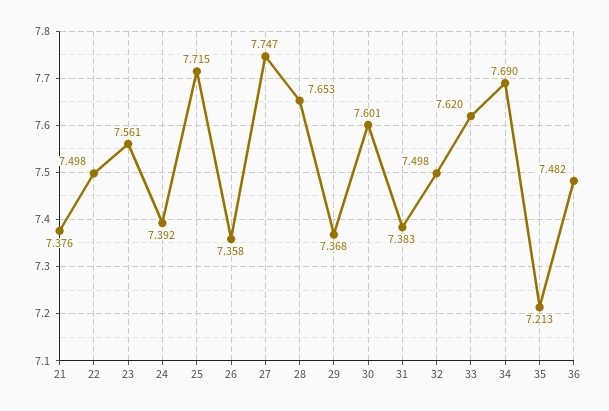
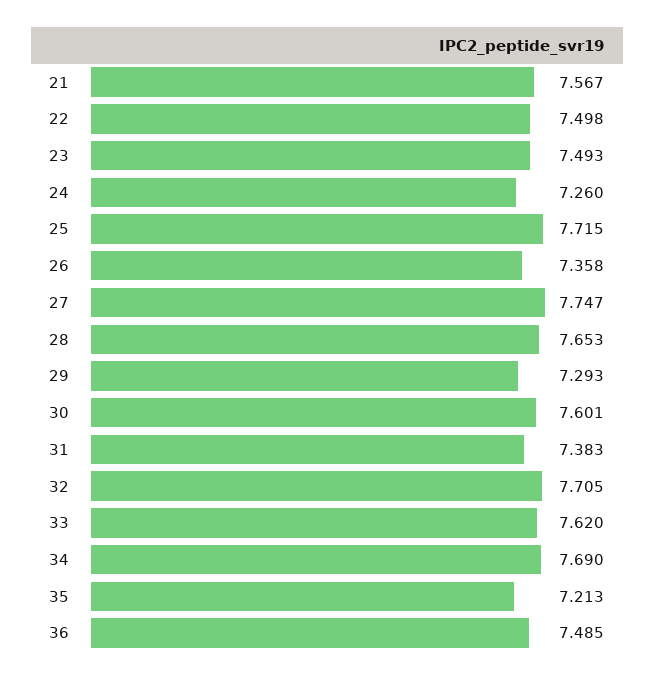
21: 7.376 -> 7.567
23: 7.561 -> 7.493
24: 7.392 -> 7.26
29: 7.368 -> 7.293
32: 7.498 -> 7.705
36: 7.482 -> 7.485

